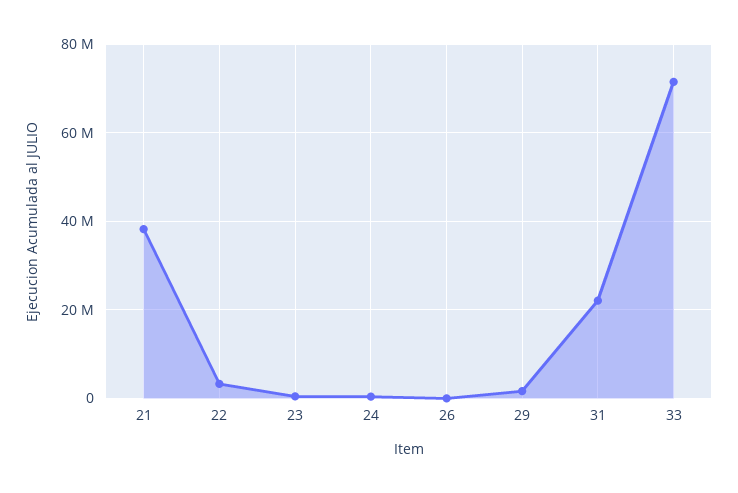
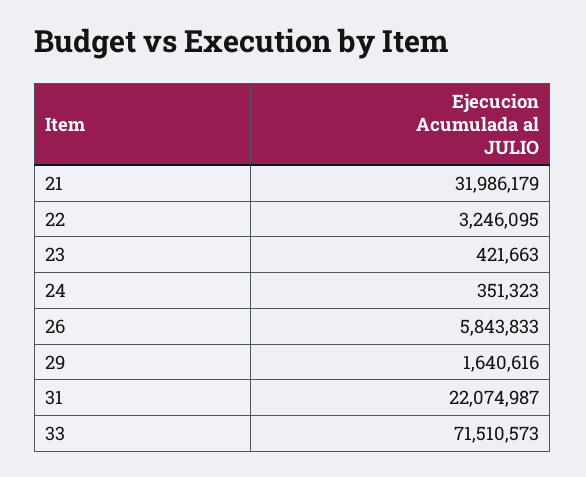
21: 38000000 -> 31986179
26: 0 -> 5843833

